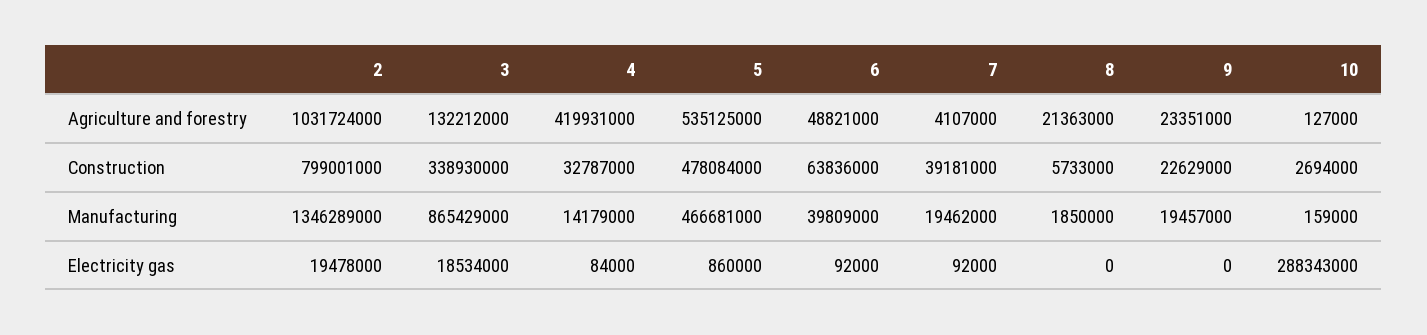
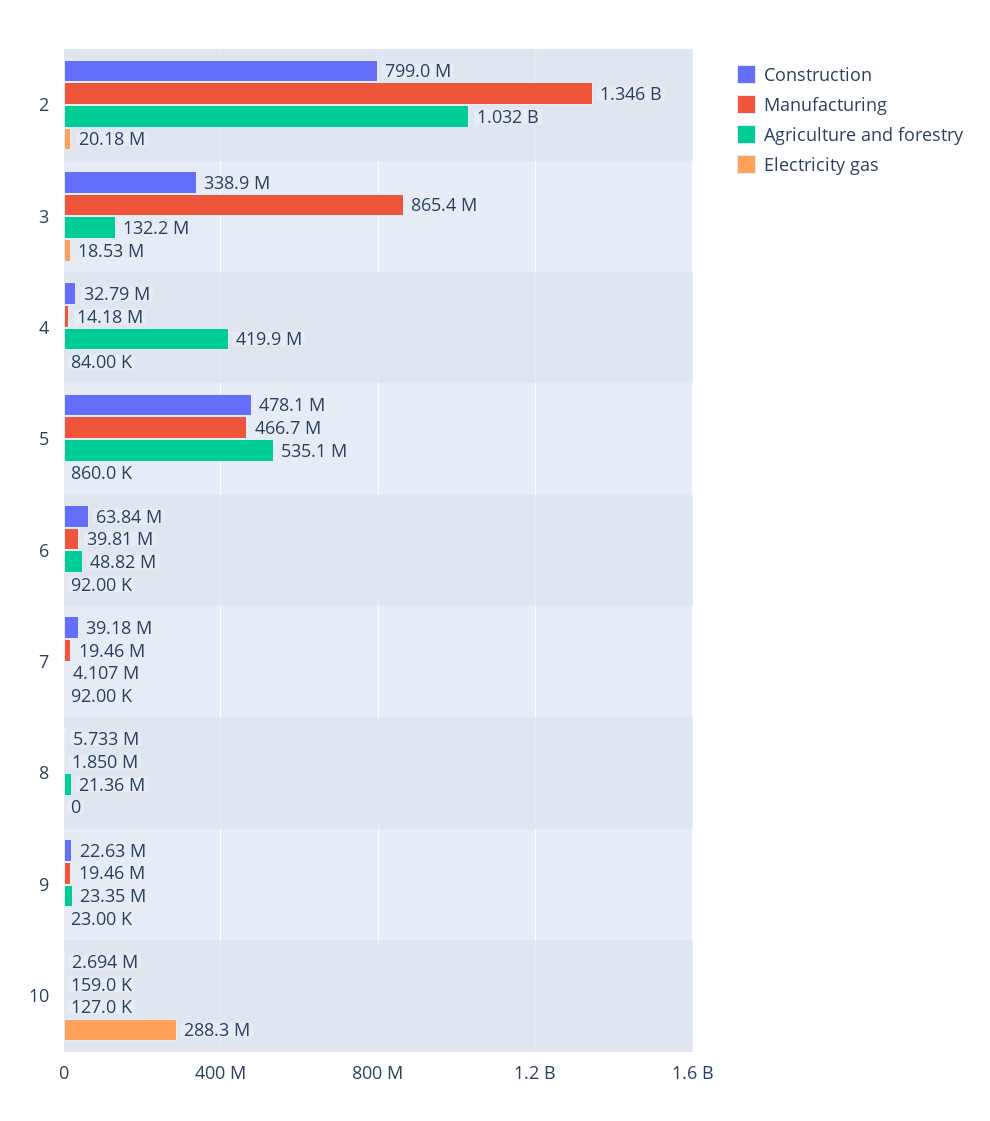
Electricity gas, 2: 19478000 -> 20180000
Electricity gas, 9: 0 -> 23000

